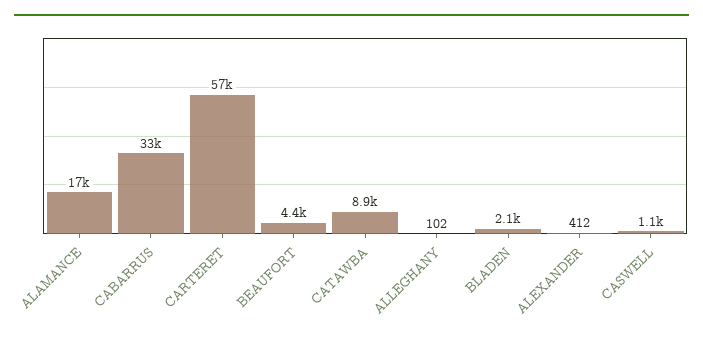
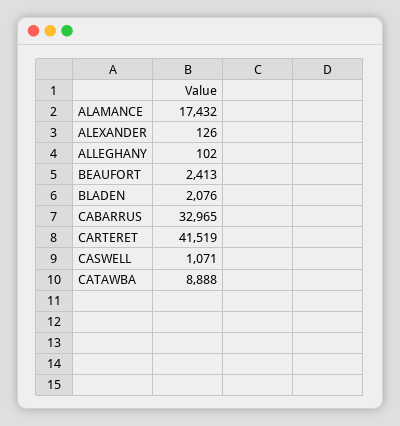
CARTERET: 57000 -> 41519
BEAUFORT: 4400 -> 2413
ALEXANDER: 412 -> 126

